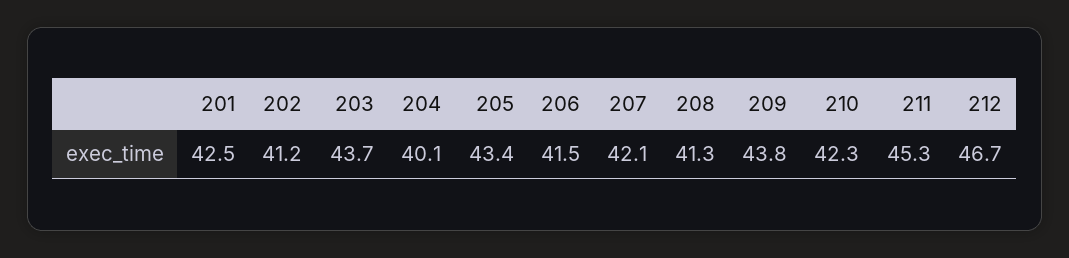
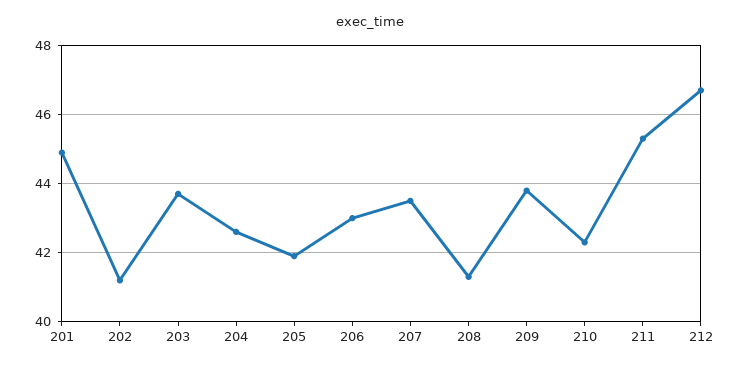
201: 42.5 -> 45
204: 40.1 -> 42.5
205: 43.4 -> 42
206: 41.5 -> 43
207: 42.1 -> 43.5

